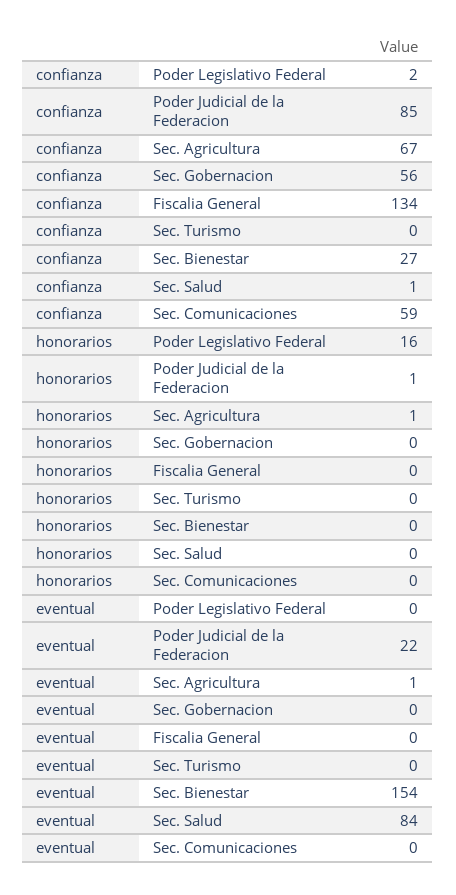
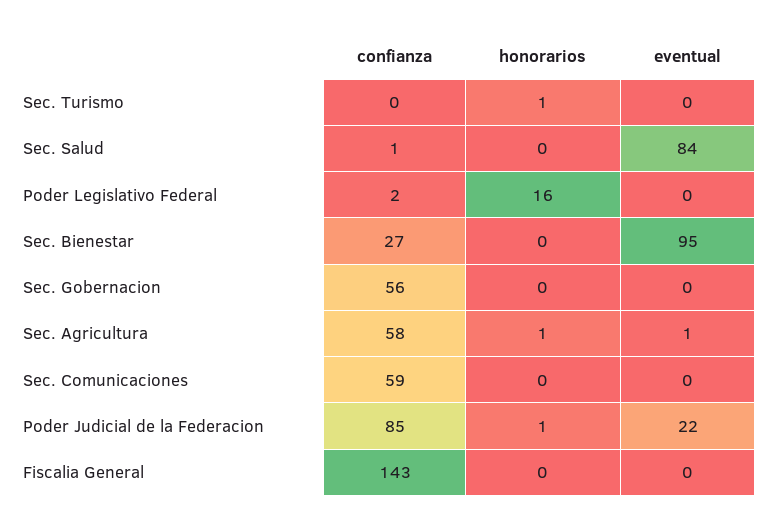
confianza, Sec. Agricultura: 67 -> 58
confianza, Fiscalia General: 134 -> 143
honorarios, Sec. Turismo: 0 -> 1
eventual, Sec. Bienestar: 154 -> 95

